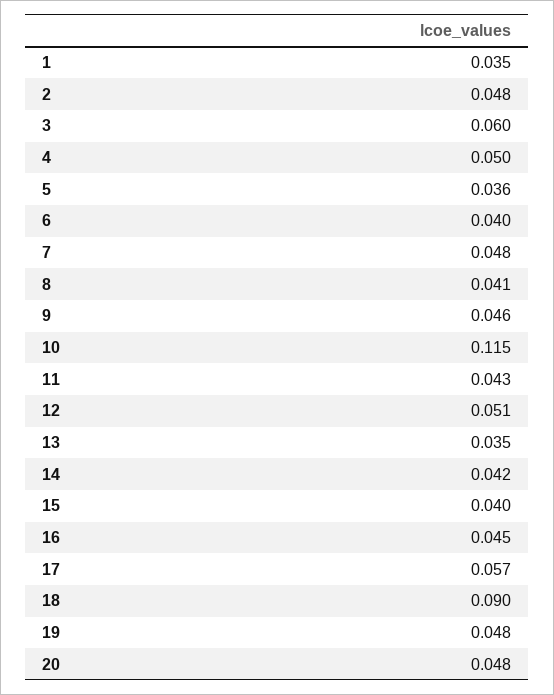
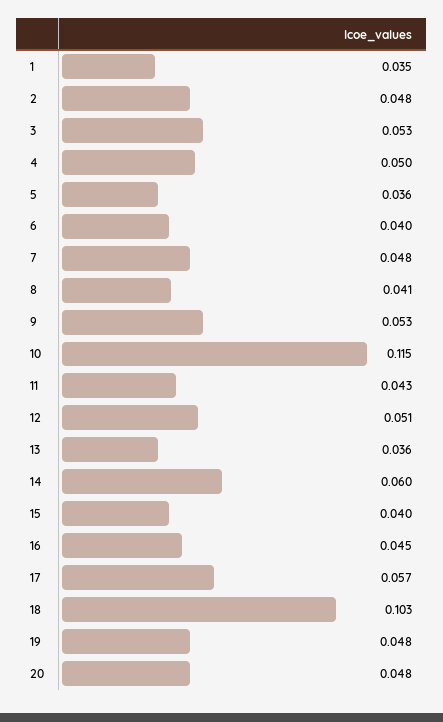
3: 0.06 -> 0.053
9: 0.046 -> 0.053
13: 0.035 -> 0.036
14: 0.042 -> 0.06
18: 0.09 -> 0.103

